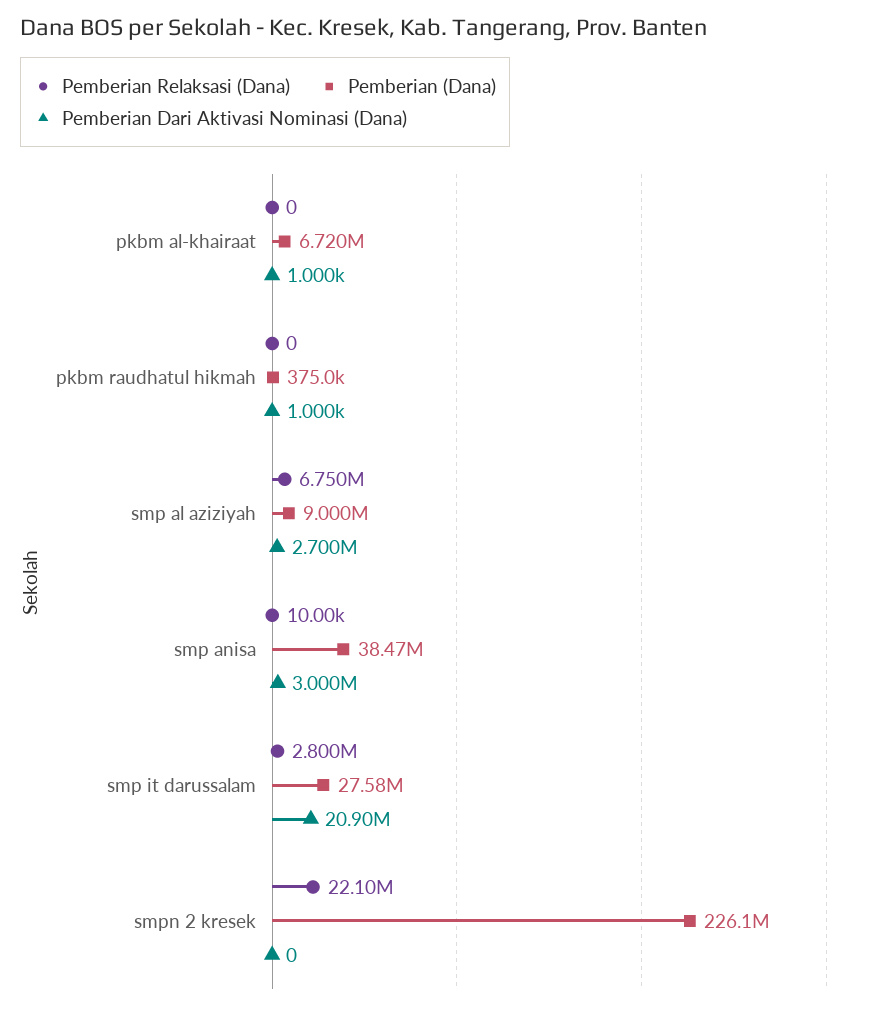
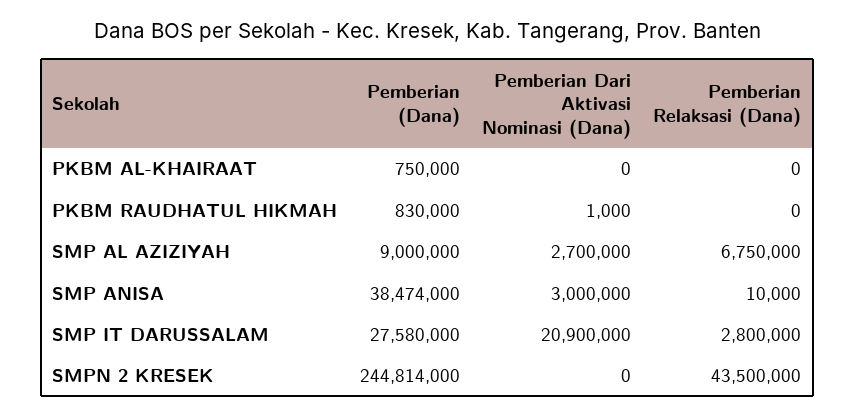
Pemberian (Dana), pkbm al-khairaat: 6720000 -> 750000
Pemberian Dari Aktivasi Nominasi (Dana), pkbm al-khairaat: 1000 -> 0
Pemberian (Dana), pkbm raudhatul hikmah: 375000 -> 830000
Pemberian Relaksasi (Dana), smpn 2 kresek: 22100000 -> 43500000
Pemberian (Dana), smpn 2 kresek: 226100000 -> 244814000

